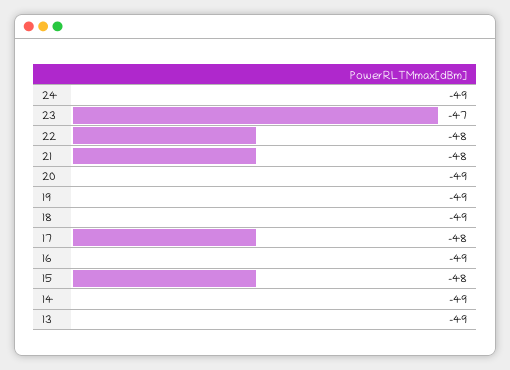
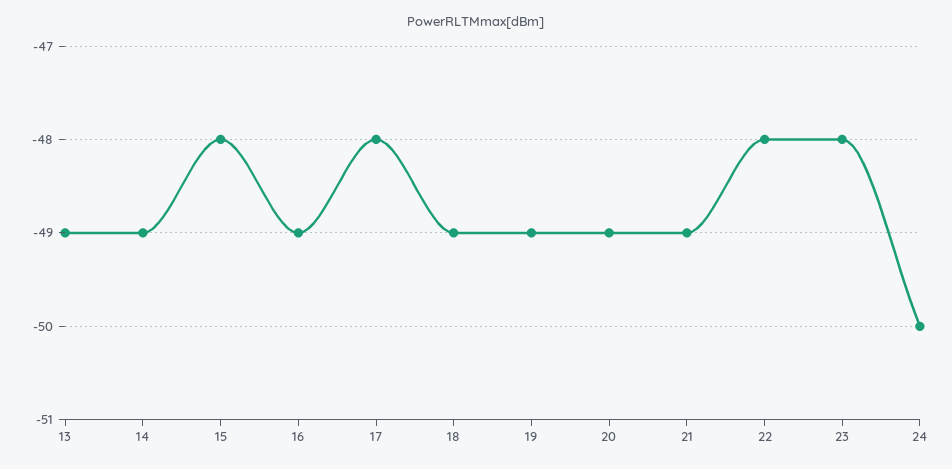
24: -49 -> -50
23: -47 -> -48
21: -48 -> -49

